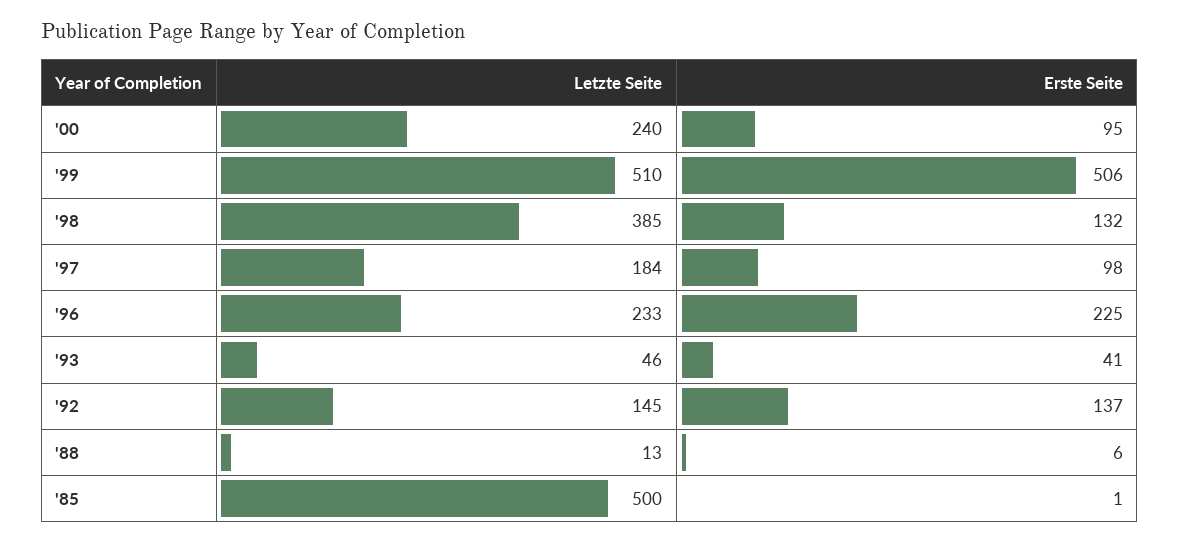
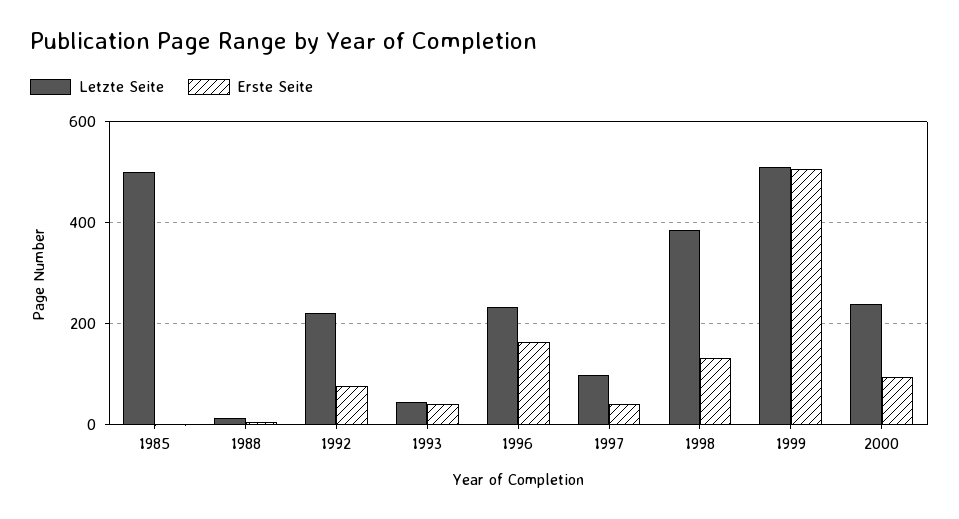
Letzte Seite, '97: 184 -> 100
Erste Seite, '97: 98 -> 40
Erste Seite, '96: 225 -> 160
Letzte Seite, '92: 145 -> 220
Erste Seite, '92: 137 -> 80

